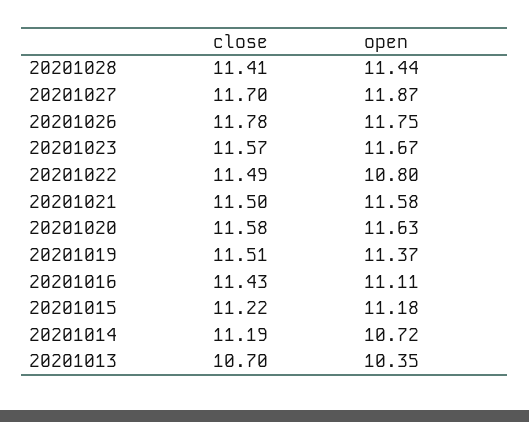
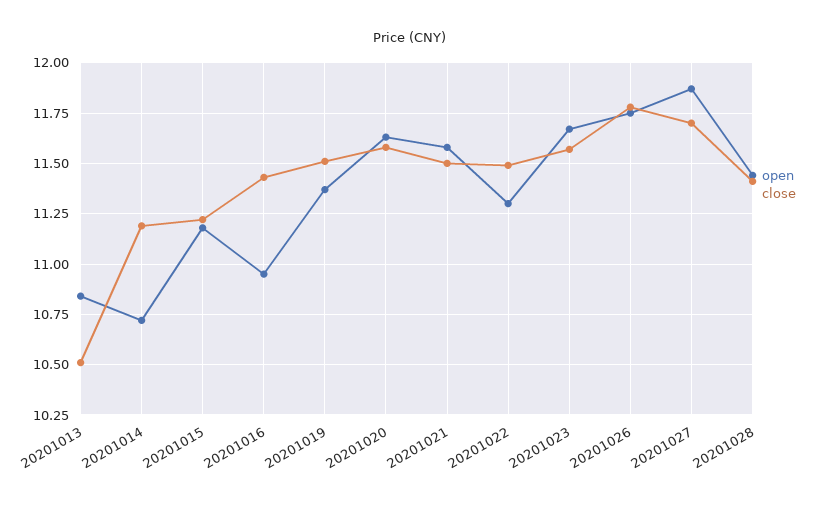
open, 20201022: 10.8 -> 11.3
open, 20201016: 11.11 -> 10.95
close, 20201013: 10.7 -> 10.5
open, 20201013: 10.35 -> 10.85

